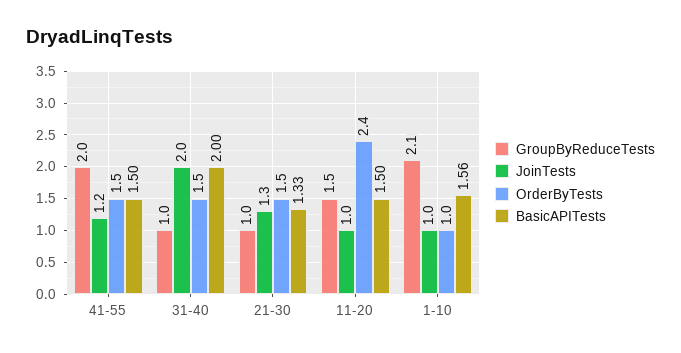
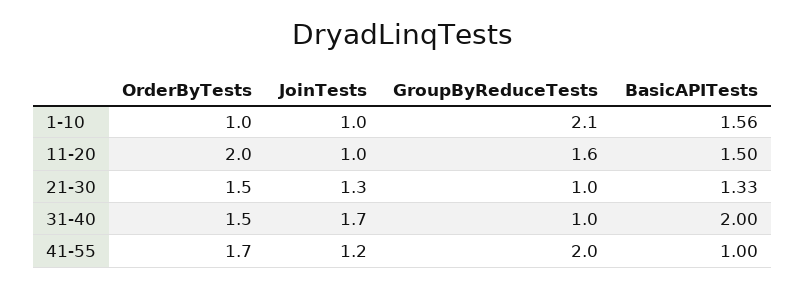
OrderByTests, 41-55: 1.5 -> 1.7
BasicAPITests, 41-55: 1.5 -> 1
JoinTests, 31-40: 2 -> 1.7
GroupByReduceTests, 11-20: 1.5 -> 1.6
OrderByTests, 11-20: 2.4 -> 2

